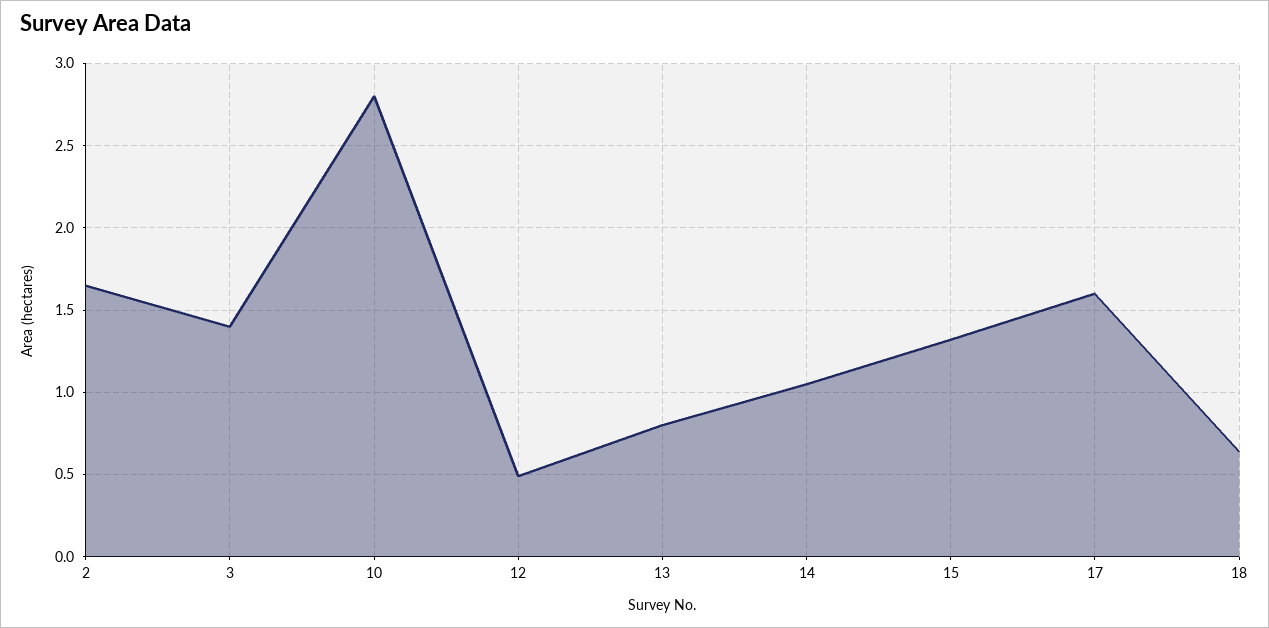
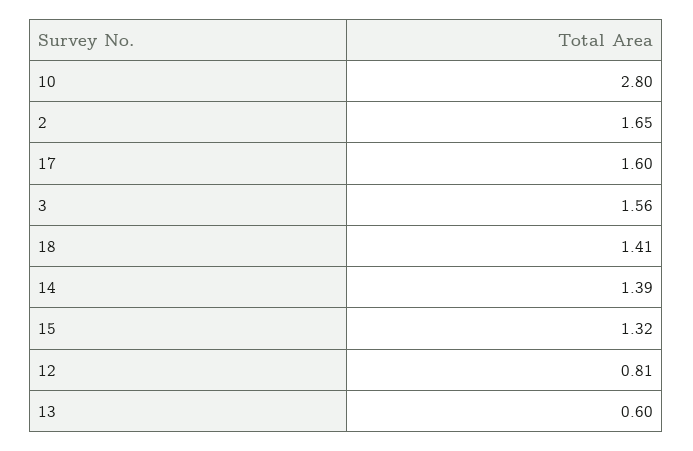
3: 1.4 -> 1.56
12: 0.5 -> 0.81
13: 0.8 -> 0.6
14: 1.05 -> 1.39
18: 0.65 -> 1.41

